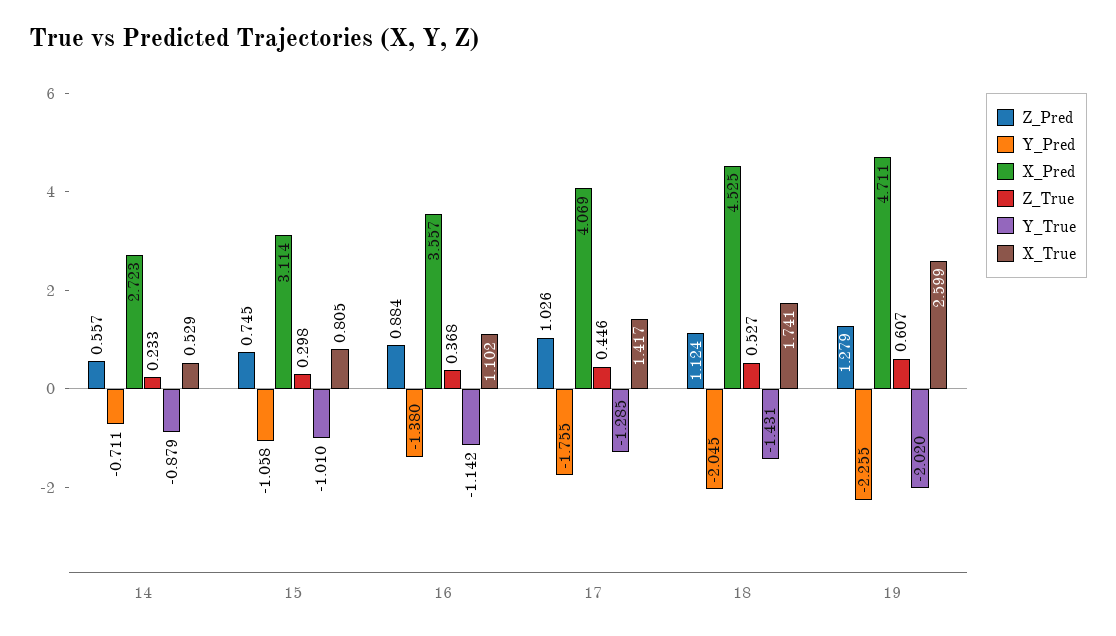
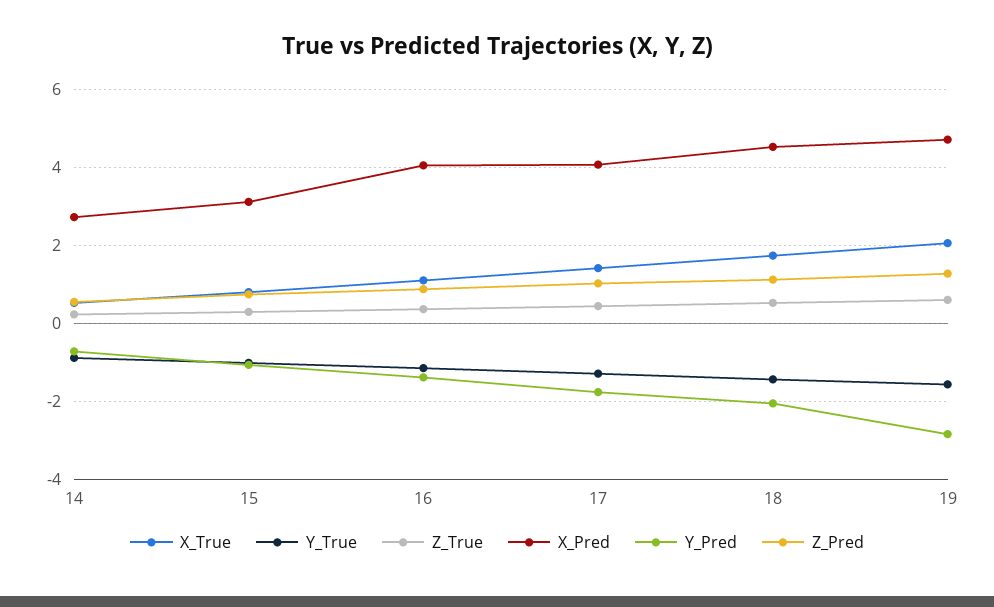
X_Pred, 16: 3.557 -> 4
Y_Pred, 19: -2.255 -> -2.8
Y_True, 19: -2.02 -> -1.6
X_True, 19: 2.599 -> 2

